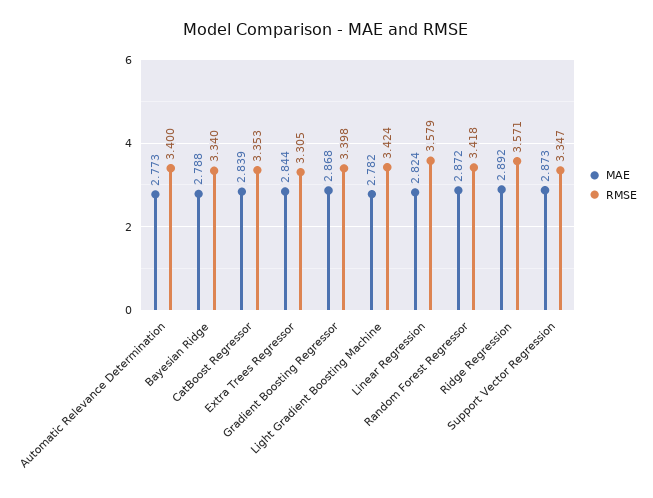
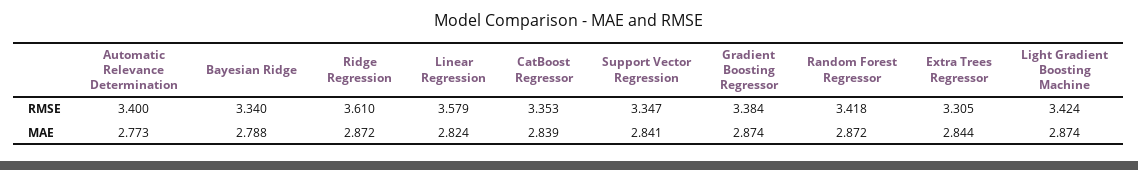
MAE, Gradient Boosting Regressor: 2.868 -> 2.874
RMSE, Gradient Boosting Regressor: 3.398 -> 3.384
MAE, Light Gradient Boosting Machine: 2.782 -> 2.874
MAE, Ridge Regression: 2.892 -> 2.872
RMSE, Ridge Regression: 3.571 -> 3.61
MAE, Support Vector Regression: 2.873 -> 2.841

